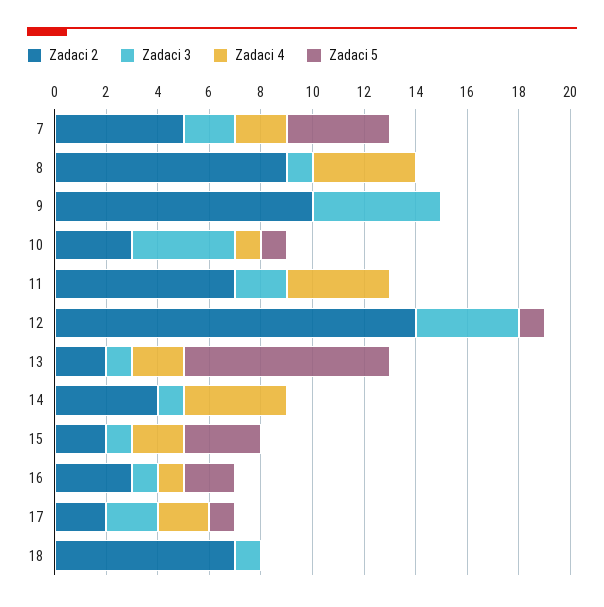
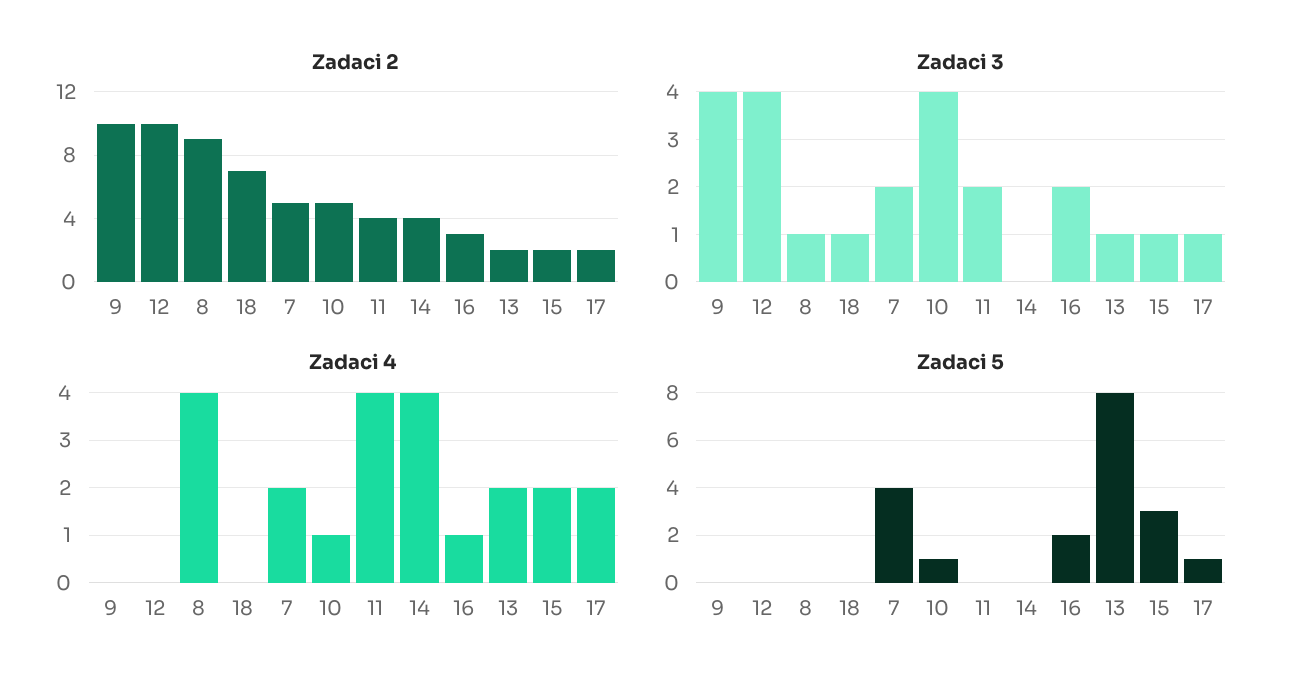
Zadaci 3, 9: 5 -> 4
Zadaci 2, 10: 3 -> 5
Zadaci 2, 11: 7 -> 4
Zadaci 2, 12: 14 -> 10
Zadaci 5, 12: 1 -> 0
Zadaci 3, 14: 1 -> 0
Zadaci 3, 16: 1 -> 2
Zadaci 3, 17: 2 -> 1

